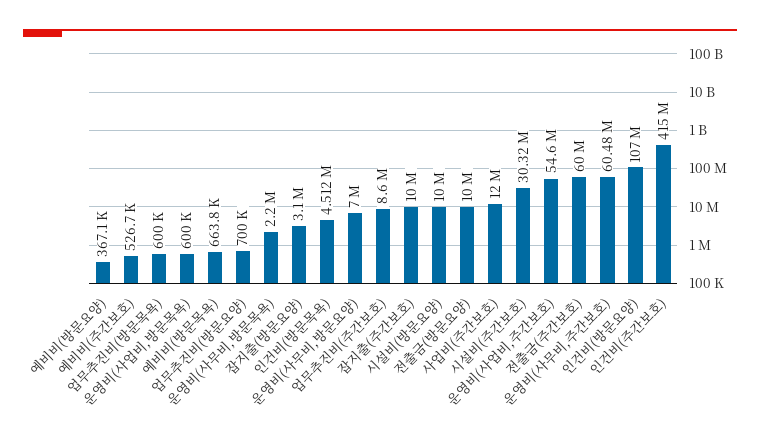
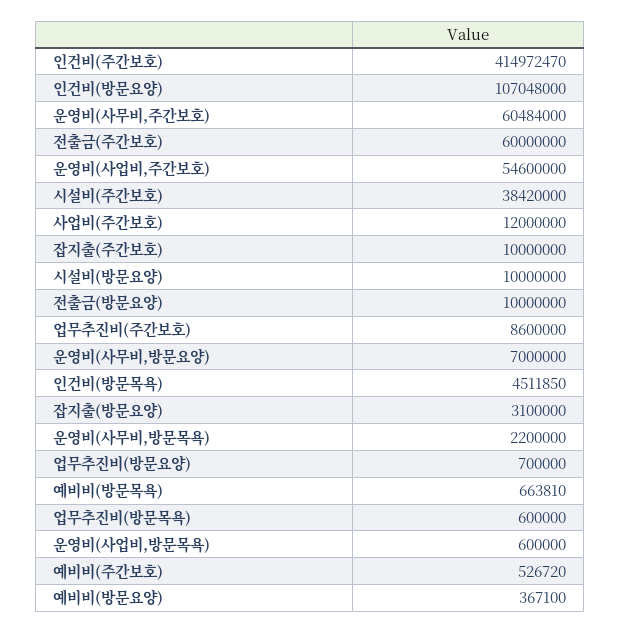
시설비(주간보호): 30320000 -> 38420000

